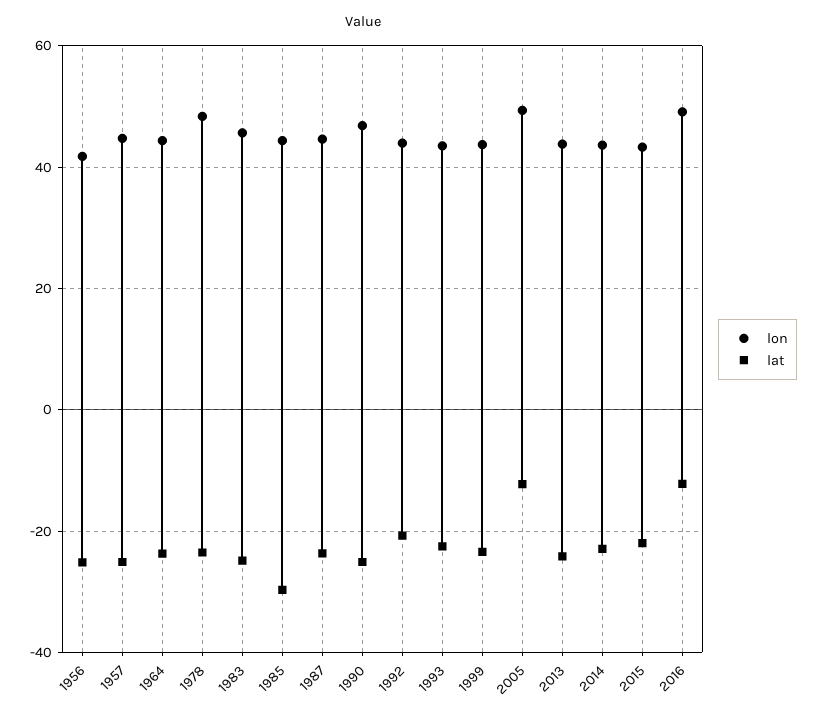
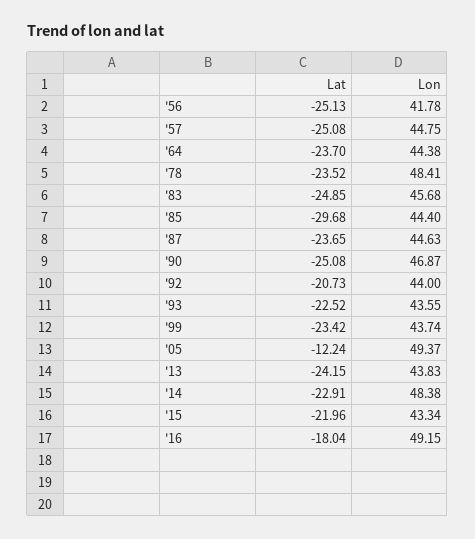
lon, 2014: 44 -> 48.38
lat, 2016: -12 -> -18.04

